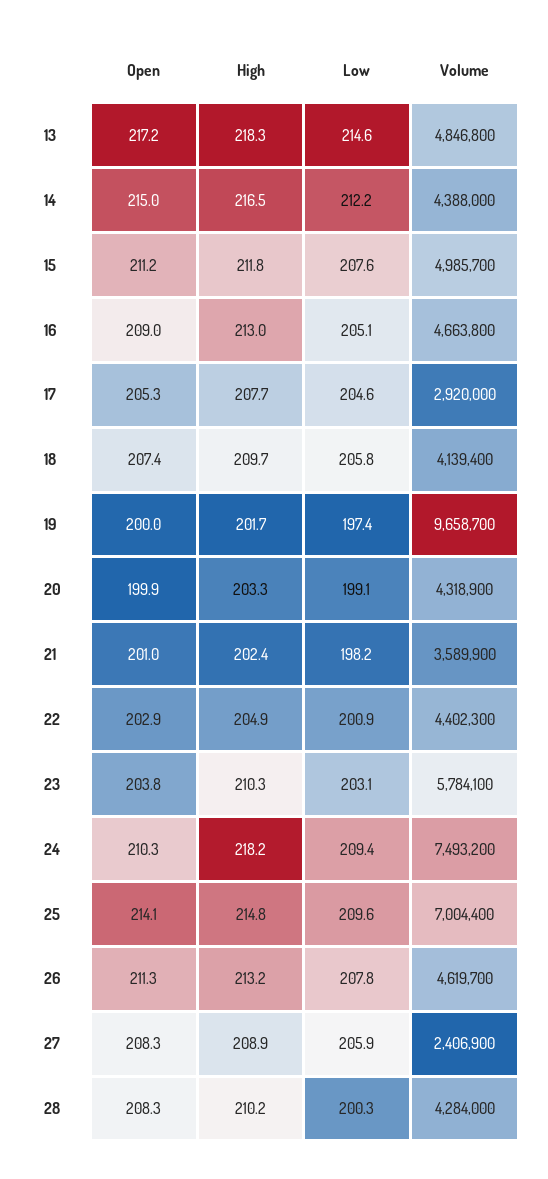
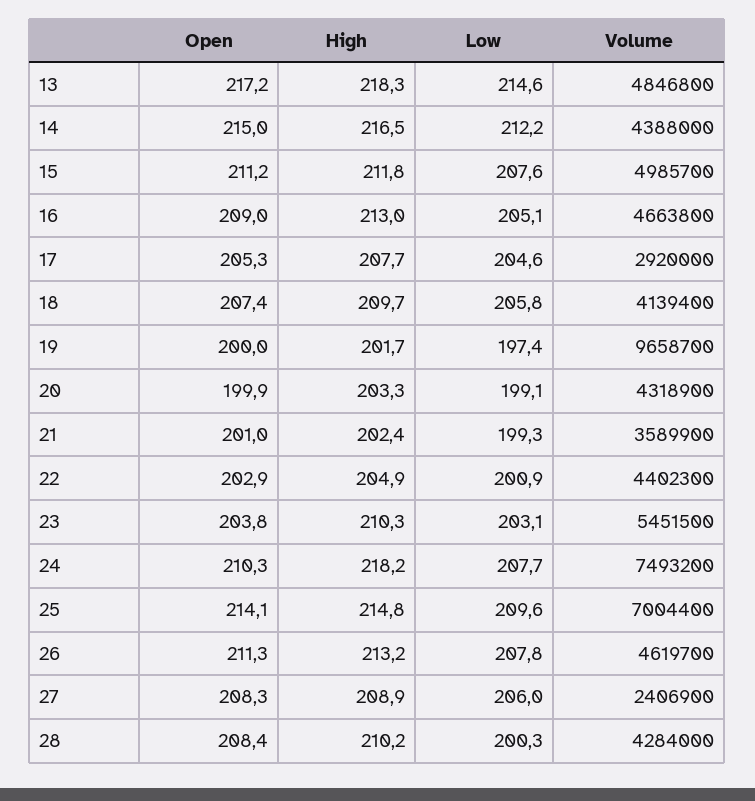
Low, 21: 198.2 -> 199.3
Volume, 23: 5784100 -> 5451500
Low, 24: 209.4 -> 207.7
Low, 27: 205.9 -> 206
Open, 28: 208.3 -> 208.4

